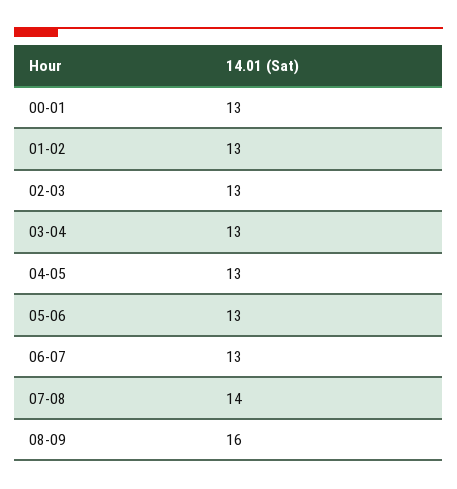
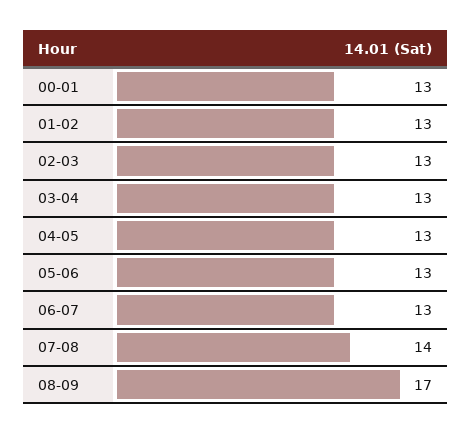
08-09: 16 -> 17

